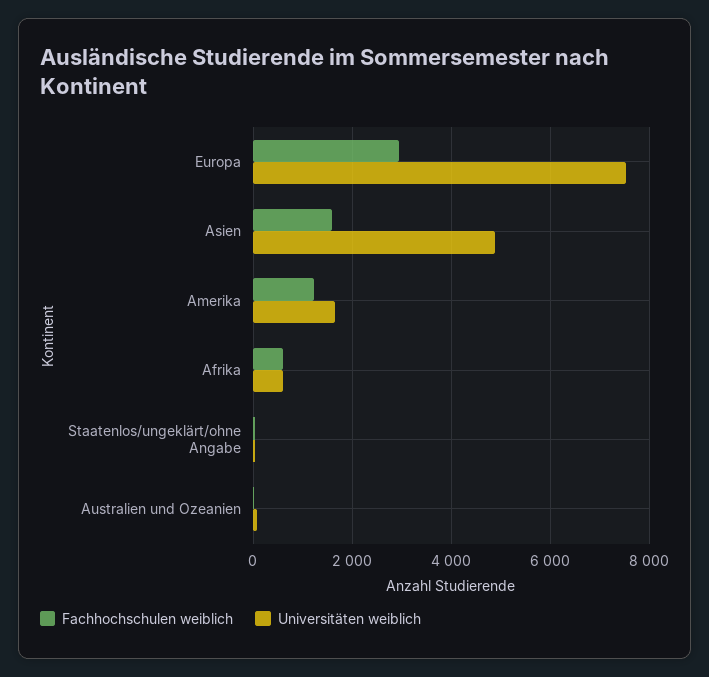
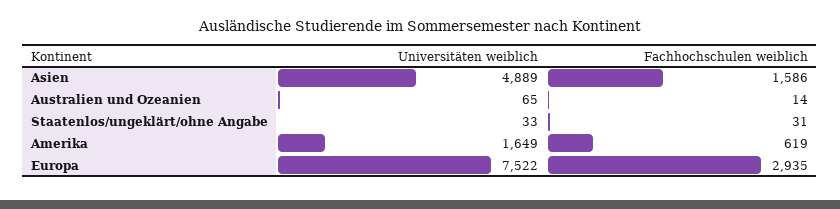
Fachhochschulen weiblich, Amerika: 1200 -> 619
Fachhochschulen weiblich, Afrika: 600 -> none
Universitäten weiblich, Afrika: 600 -> none

